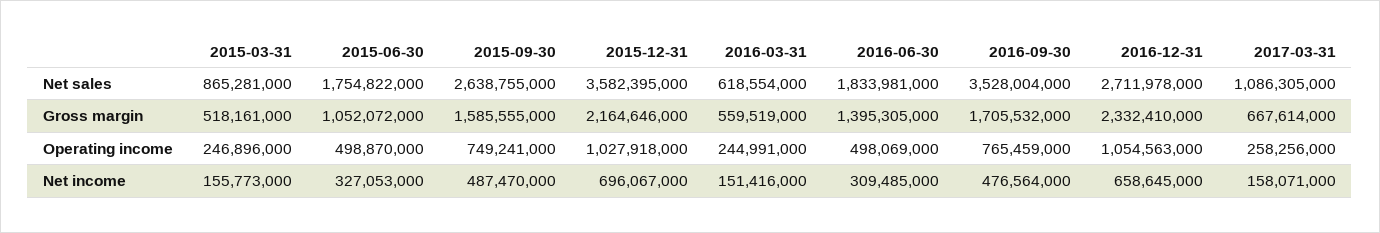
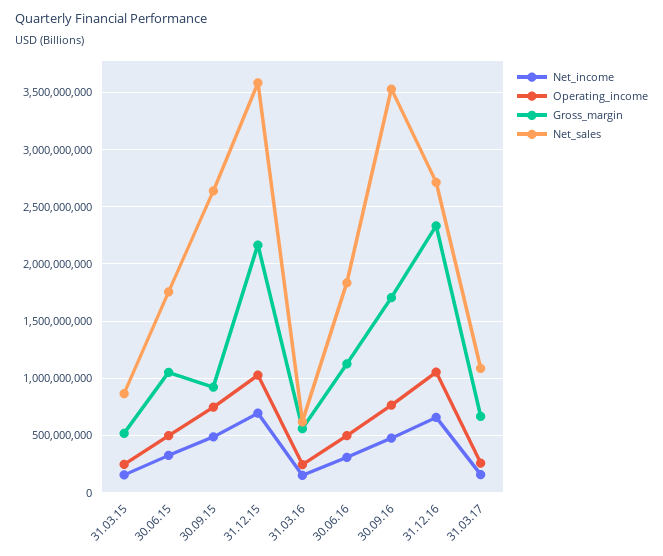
Gross margin, 2015-09-30: 1585555000 -> 900000000
Gross margin, 2016-06-30: 1395305000 -> 1100000000

